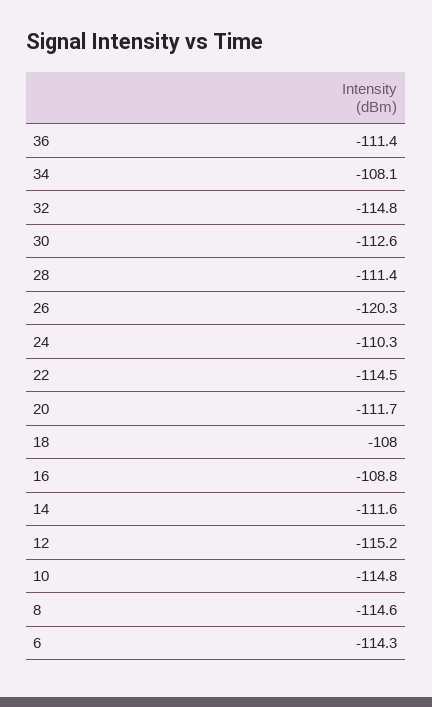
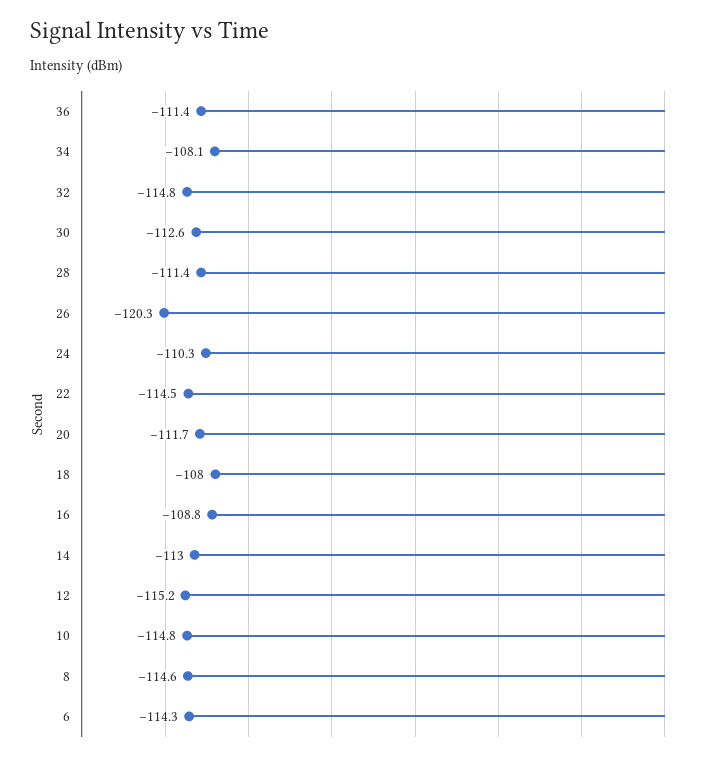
14: -111.6 -> -113

